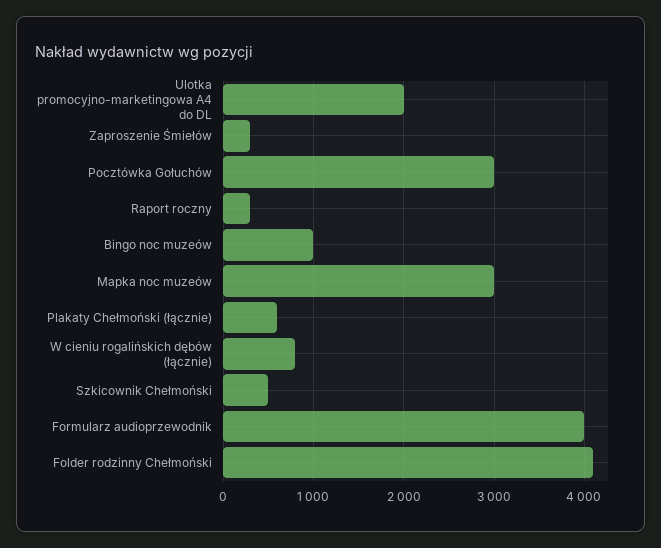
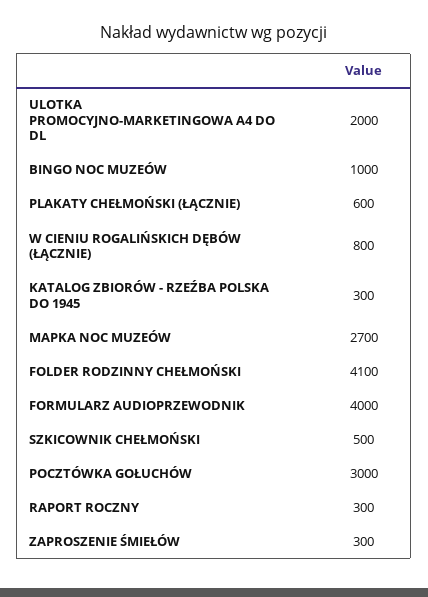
Mapka noc muzeów: 3000 -> 2700
KATALOG ZBIORÓW - RZEŹBA POLSKA DO 1945: none -> 300

